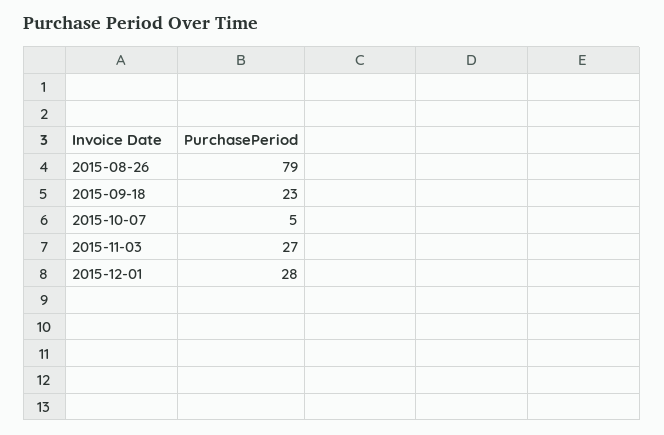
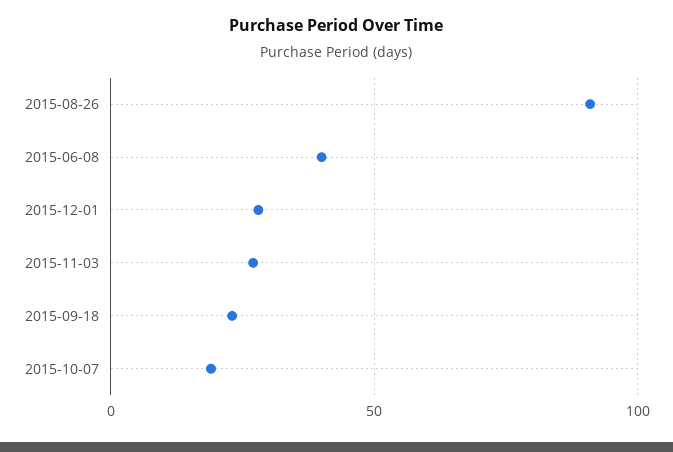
2015-08-26: 79 -> 90
2015-10-07: 5 -> 20
2015-06-08: none -> 40

